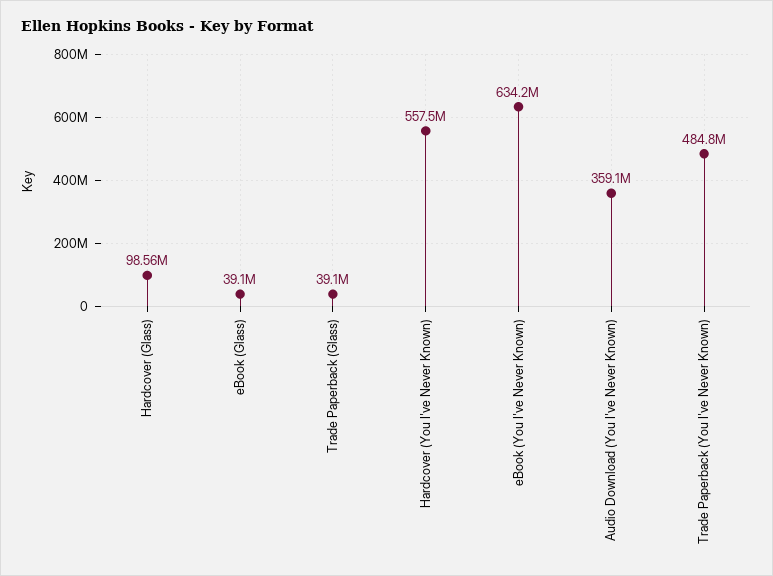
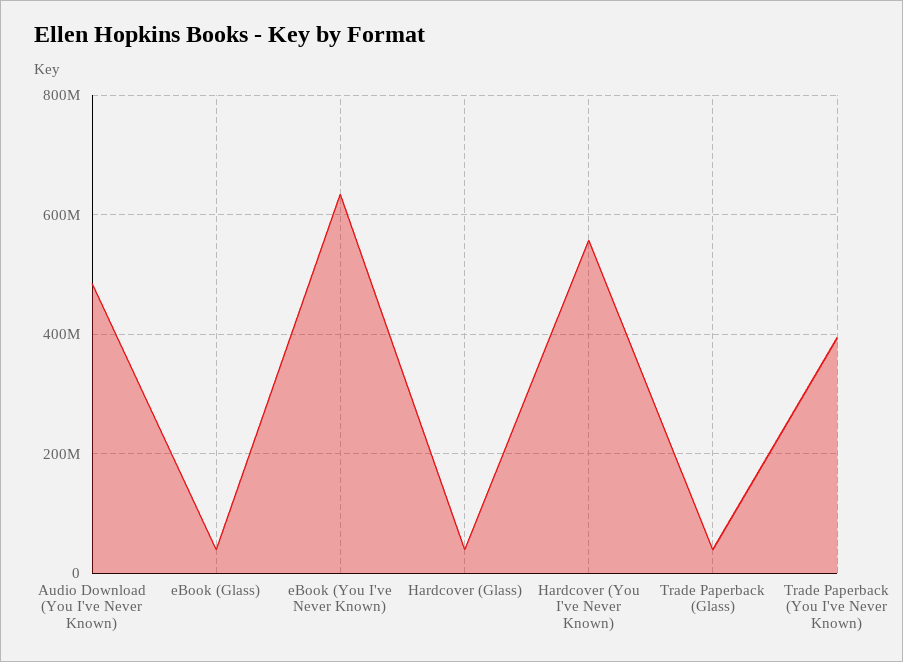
Hardcover (Glass): 98560000 -> 40000000
Audio Download (You I've Never Known): 359100000 -> 480000000
Trade Paperback (You I've Never Known): 484800000 -> 400000000

